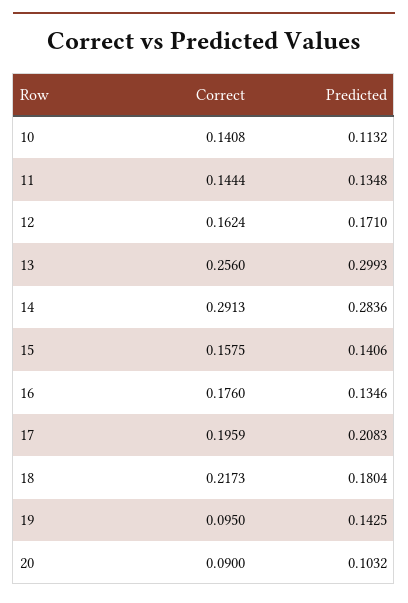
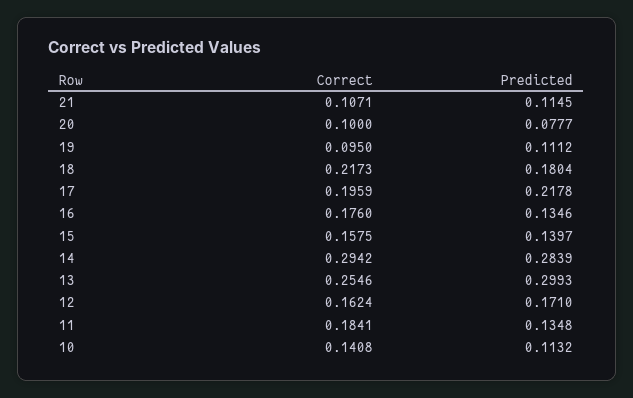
Correct, 11: 0.1444 -> 0.1841
Correct, 13: 0.256 -> 0.2546
Correct, 14: 0.2913 -> 0.2942
Predicted, 14: 0.2836 -> 0.2839
Predicted, 15: 0.1406 -> 0.1397
Predicted, 17: 0.2083 -> 0.2178
Predicted, 19: 0.1425 -> 0.1112
Correct, 20: 0.09 -> 0.1
Predicted, 20: 0.1032 -> 0.0777
Correct, 21: none -> 0.1071
Predicted, 21: none -> 0.1145

